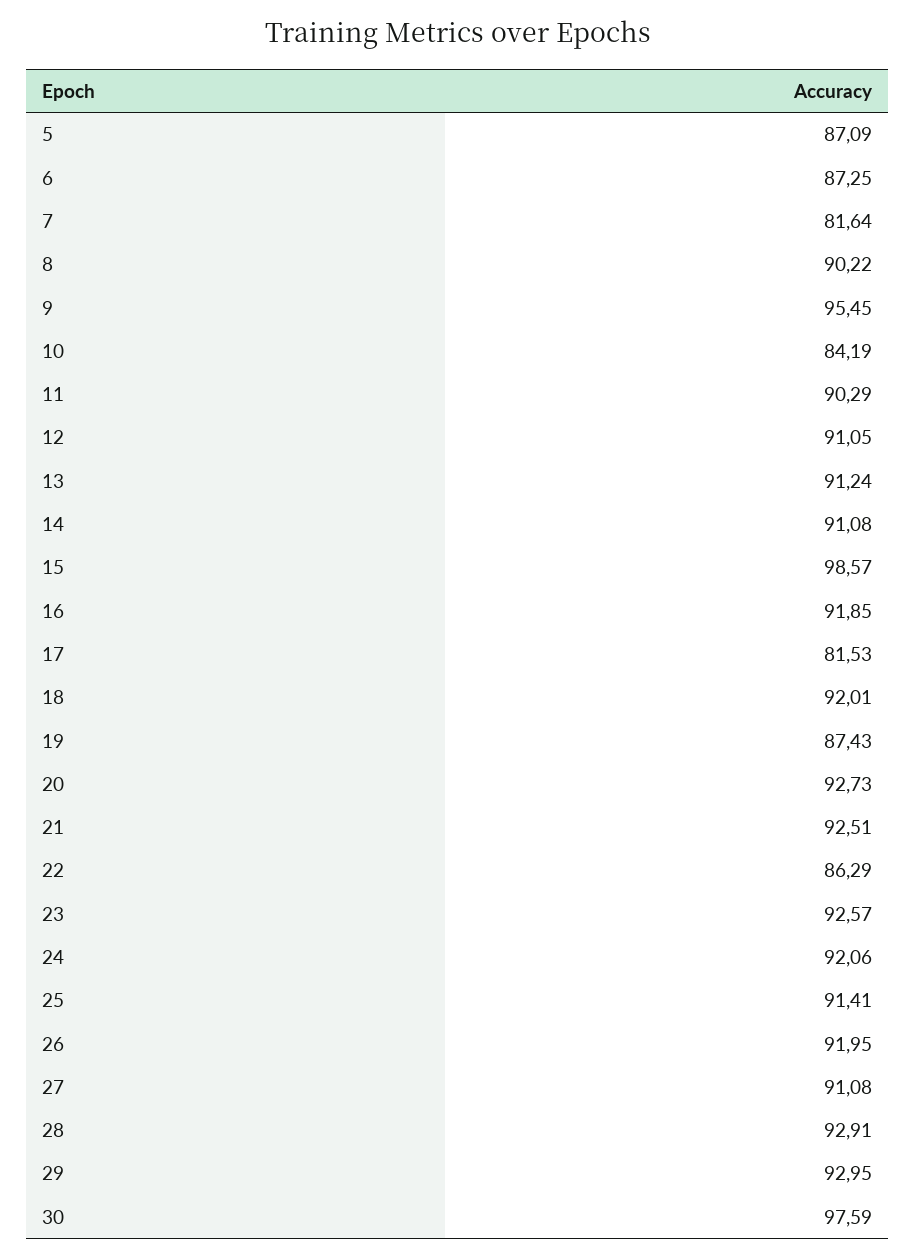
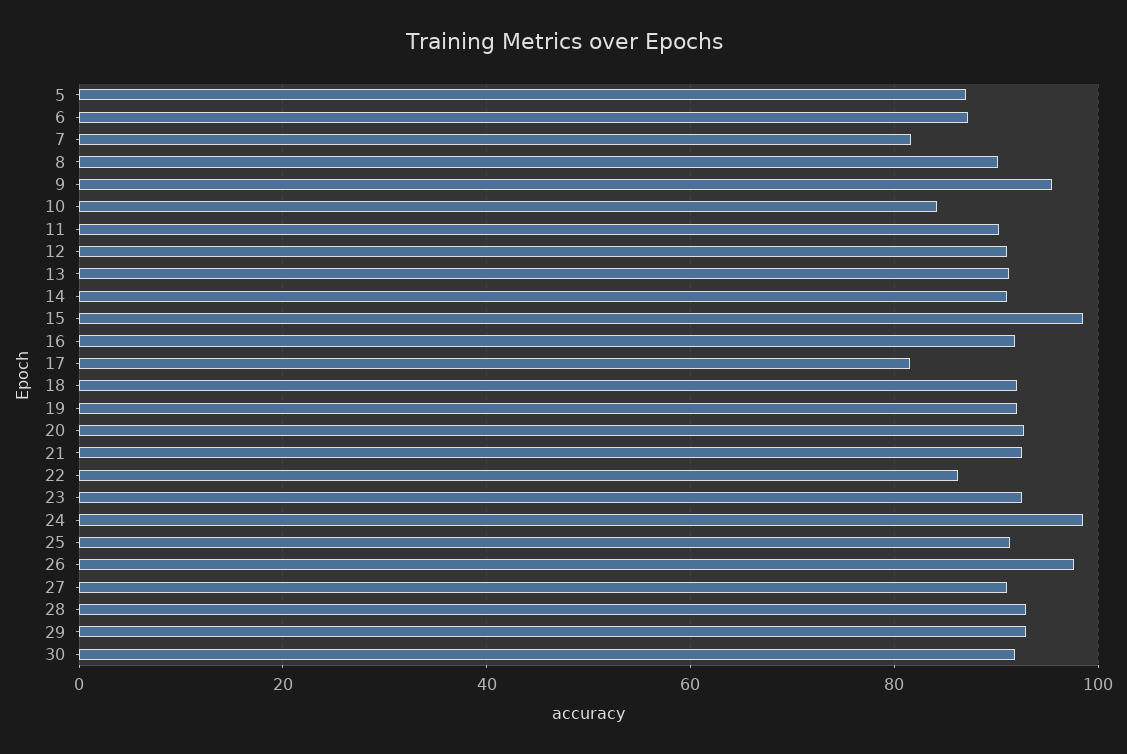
19: 87.43 -> 92
24: 92.06 -> 98
26: 91.95 -> 98
30: 97.59 -> 92

